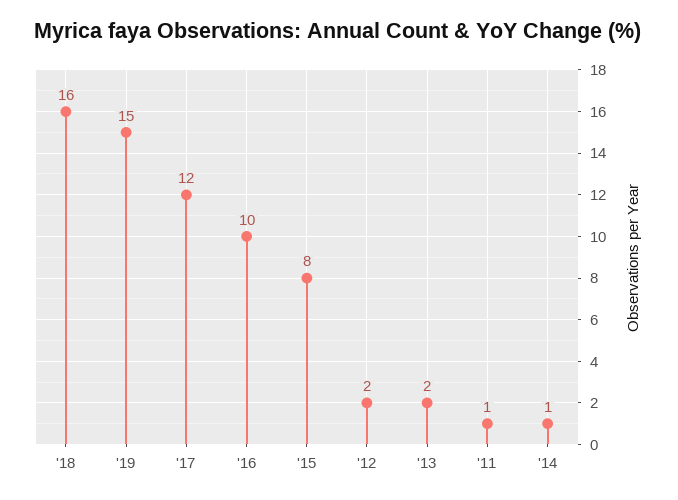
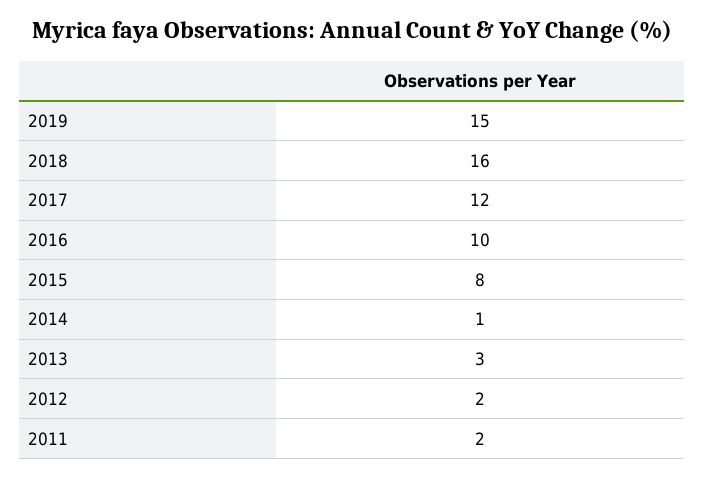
'13: 2 -> 3
'11: 1 -> 2

